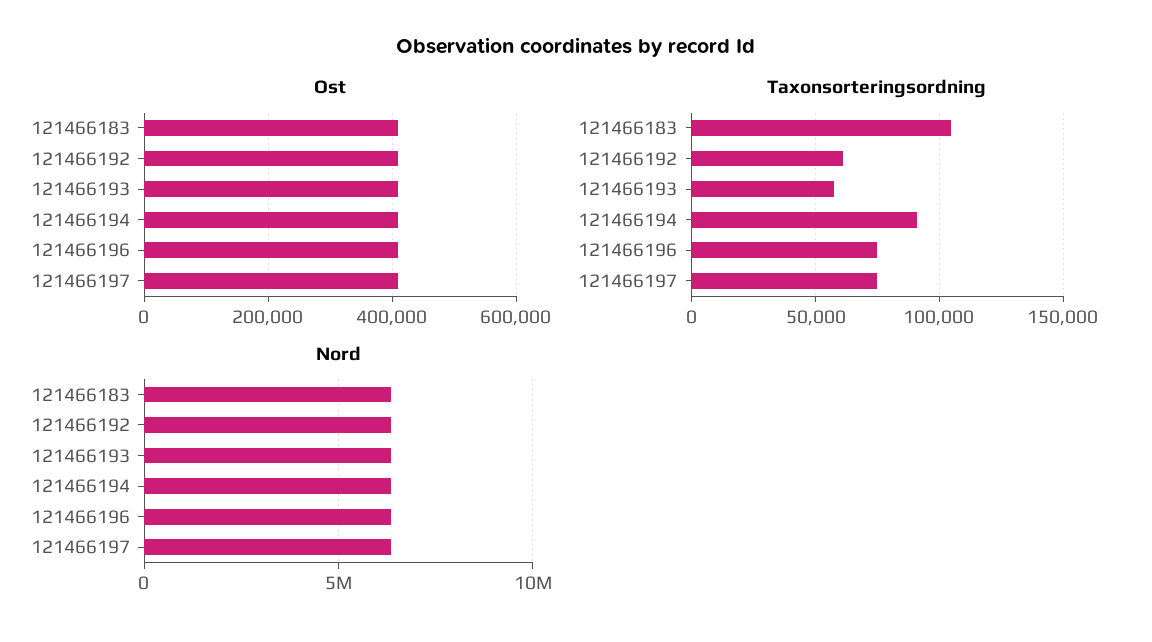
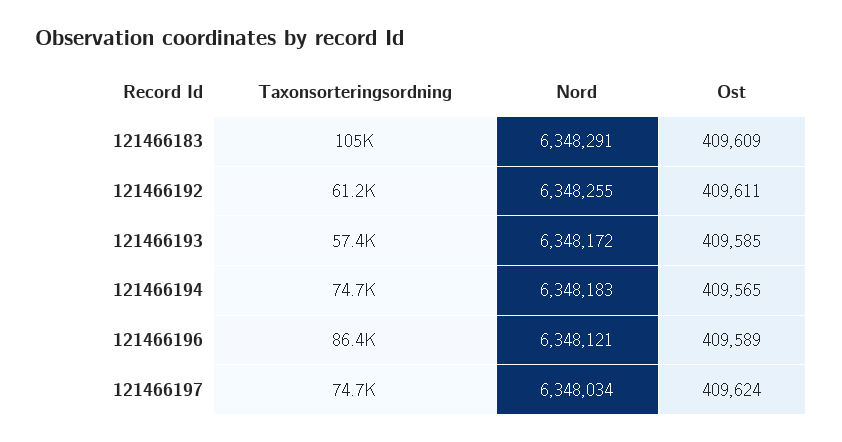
Taxonsorteringsordning, 121466194: 90000 -> 74700
Taxonsorteringsordning, 121466196: 75000 -> 86400

